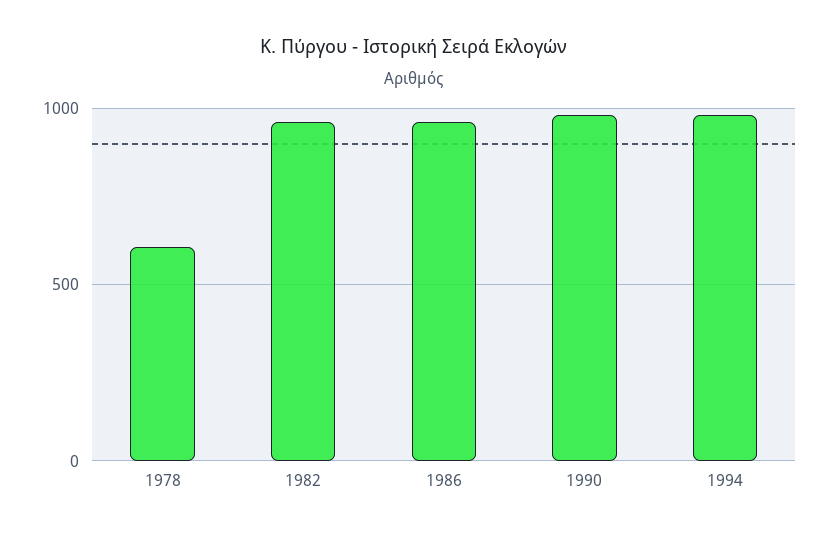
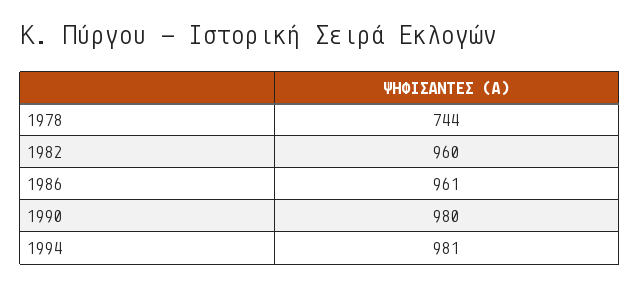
1978: 600 -> 744

